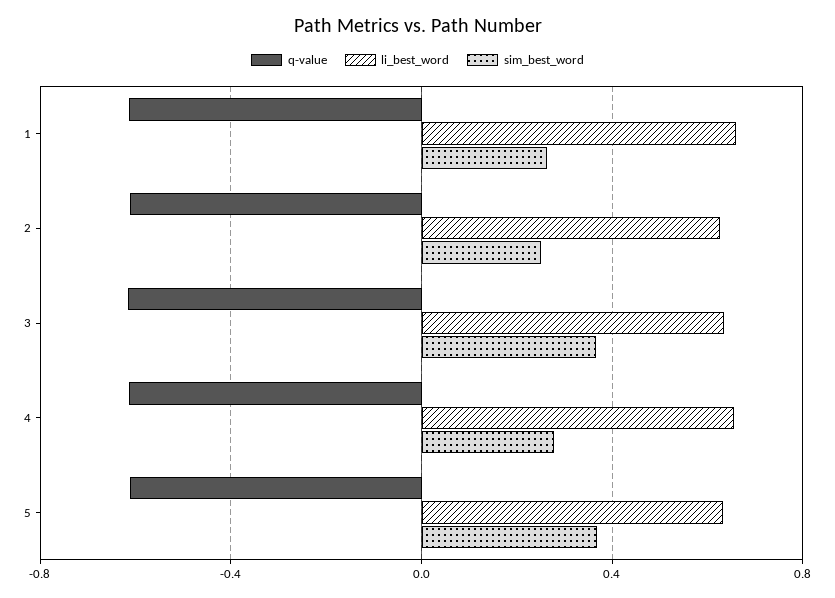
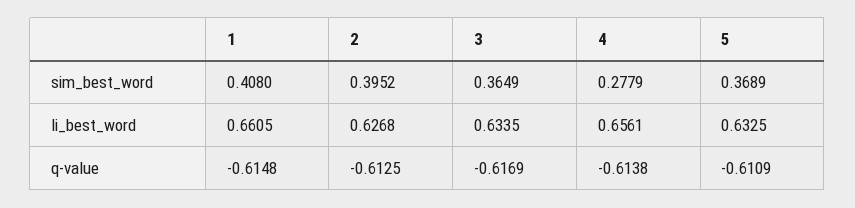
sim_best_word, 1: 0.25 -> 0.408
sim_best_word, 2: 0.25 -> 0.3952

